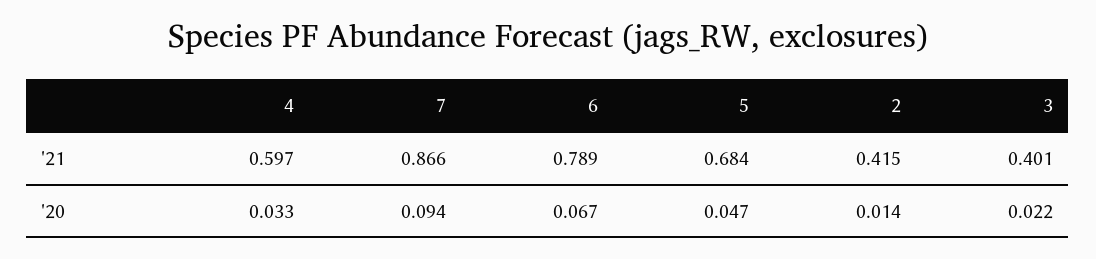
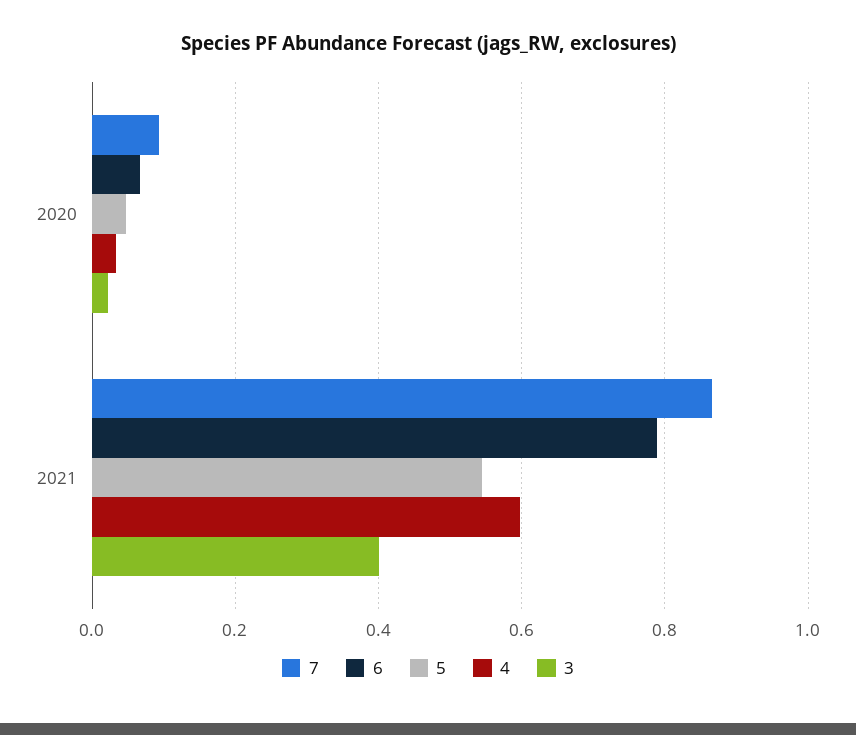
5, '21: 0.684 -> 0.54
2, '21: 0.415 -> none
2, '20: 0.014 -> none

